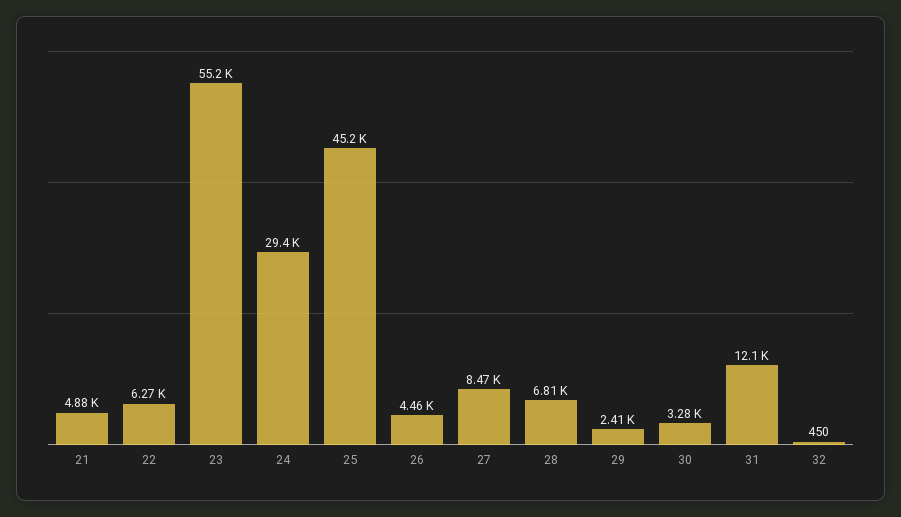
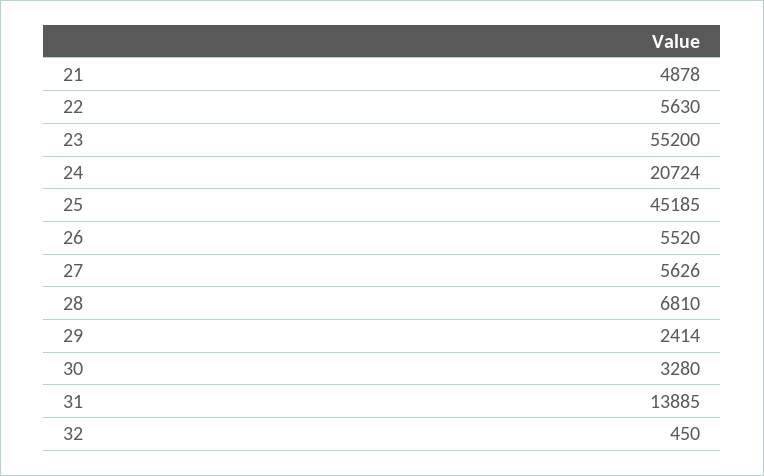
22: 6270 -> 5630
24: 29400 -> 20724
26: 4460 -> 5520
27: 8470 -> 5626
31: 12100 -> 13885

